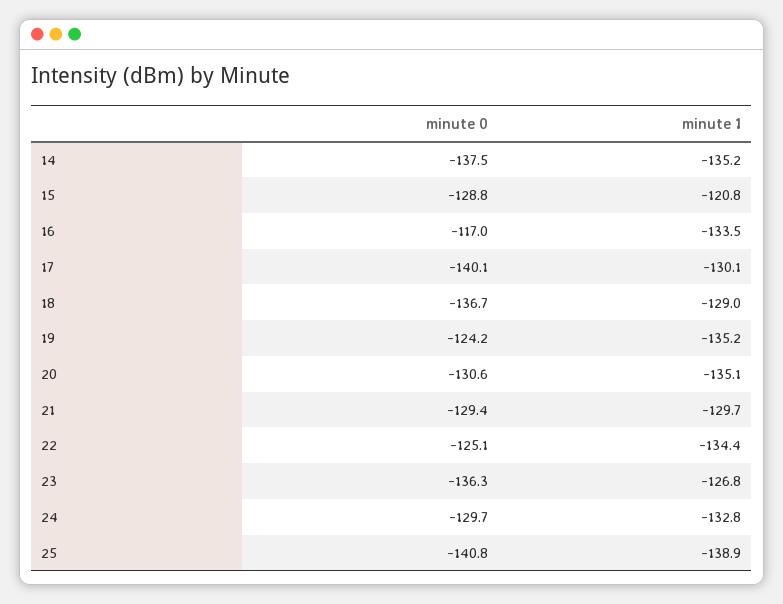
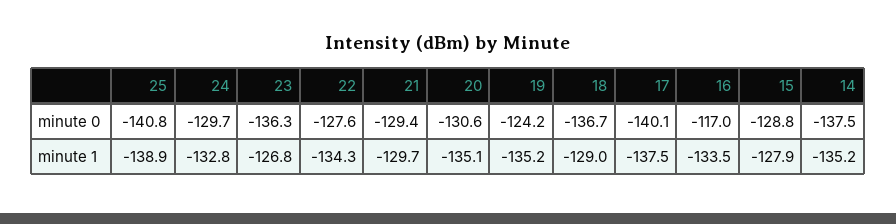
minute 1, 15: -120.8 -> -127.9
minute 1, 17: -130.1 -> -137.5
minute 0, 22: -125.1 -> -127.6
minute 1, 22: -134.4 -> -134.3

